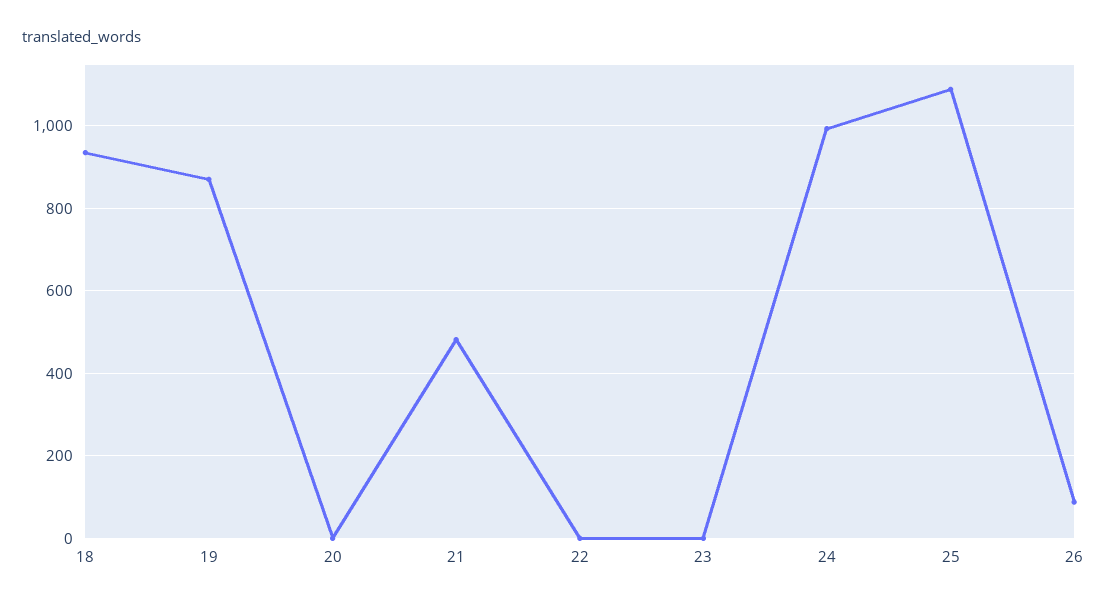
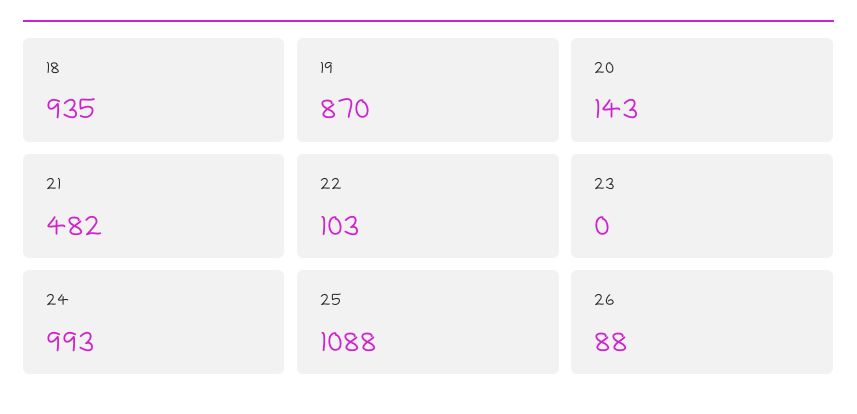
20: 0 -> 143
22: 0 -> 103

